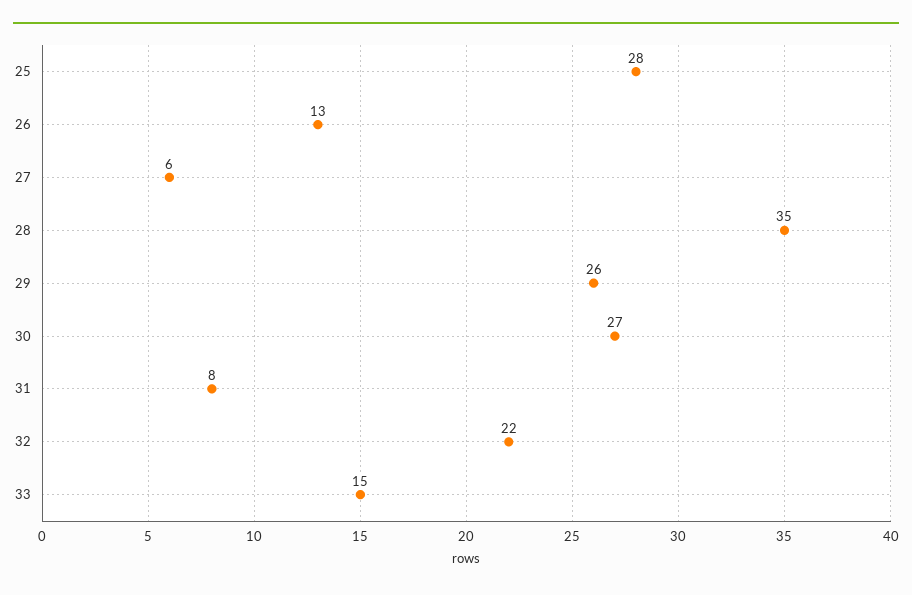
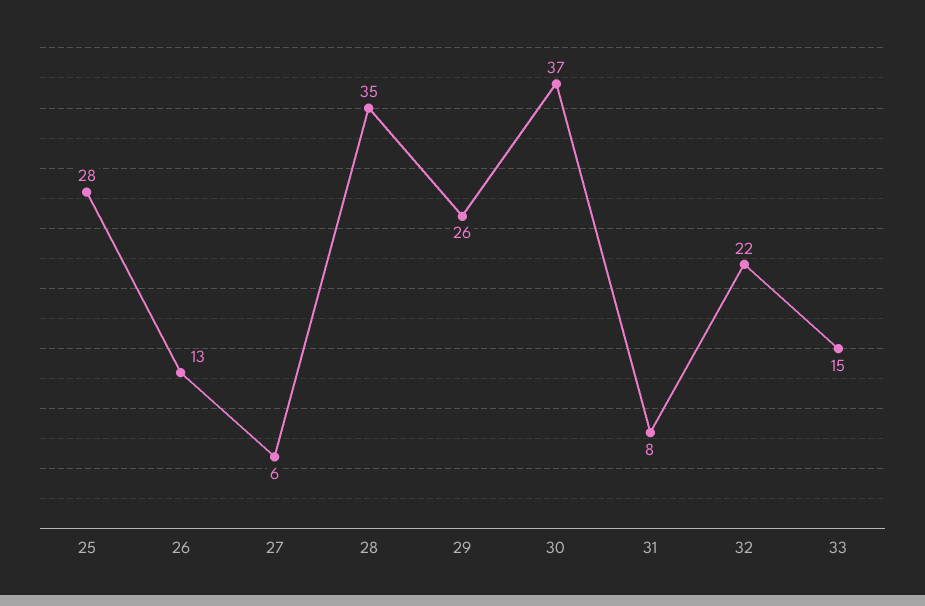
30: 27 -> 37

